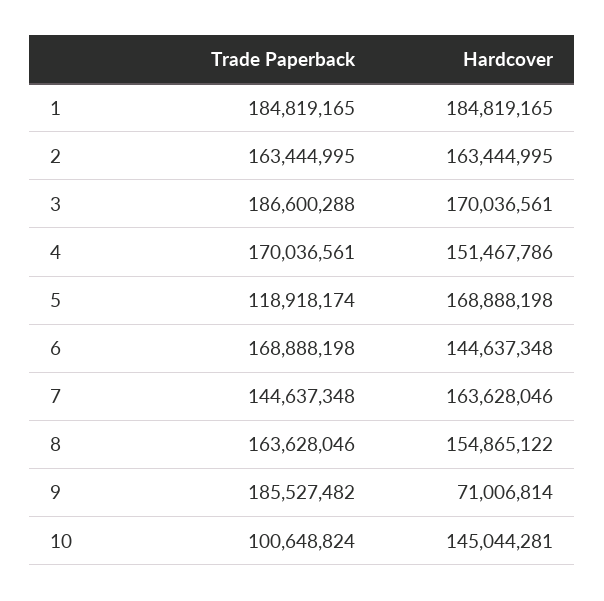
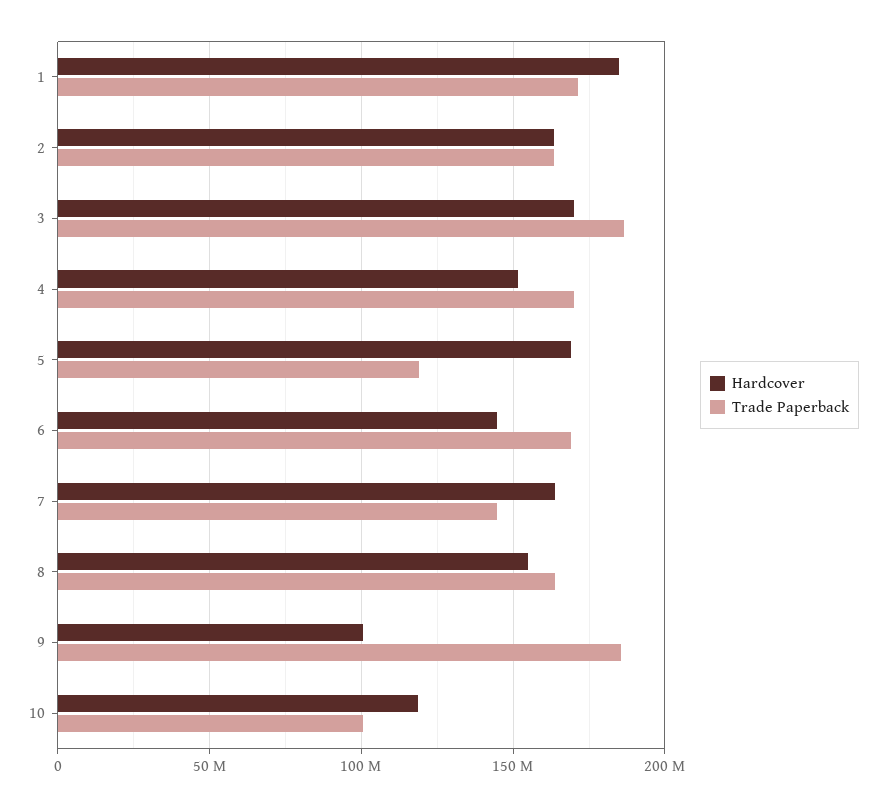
Trade Paperback, 1: 184819165 -> 170000000
Hardcover, 9: 71006814 -> 100000000
Hardcover, 10: 145044281 -> 120000000

